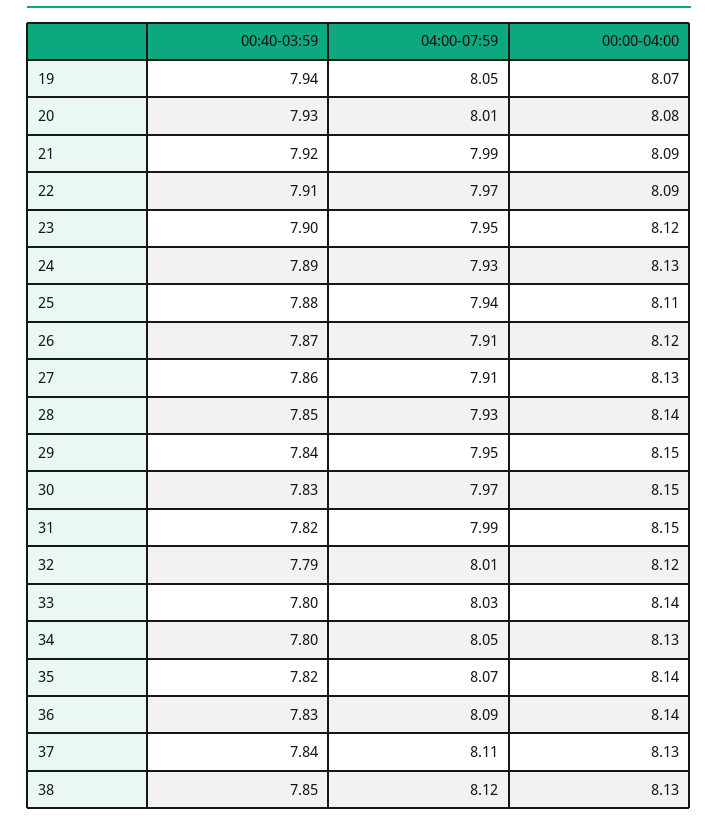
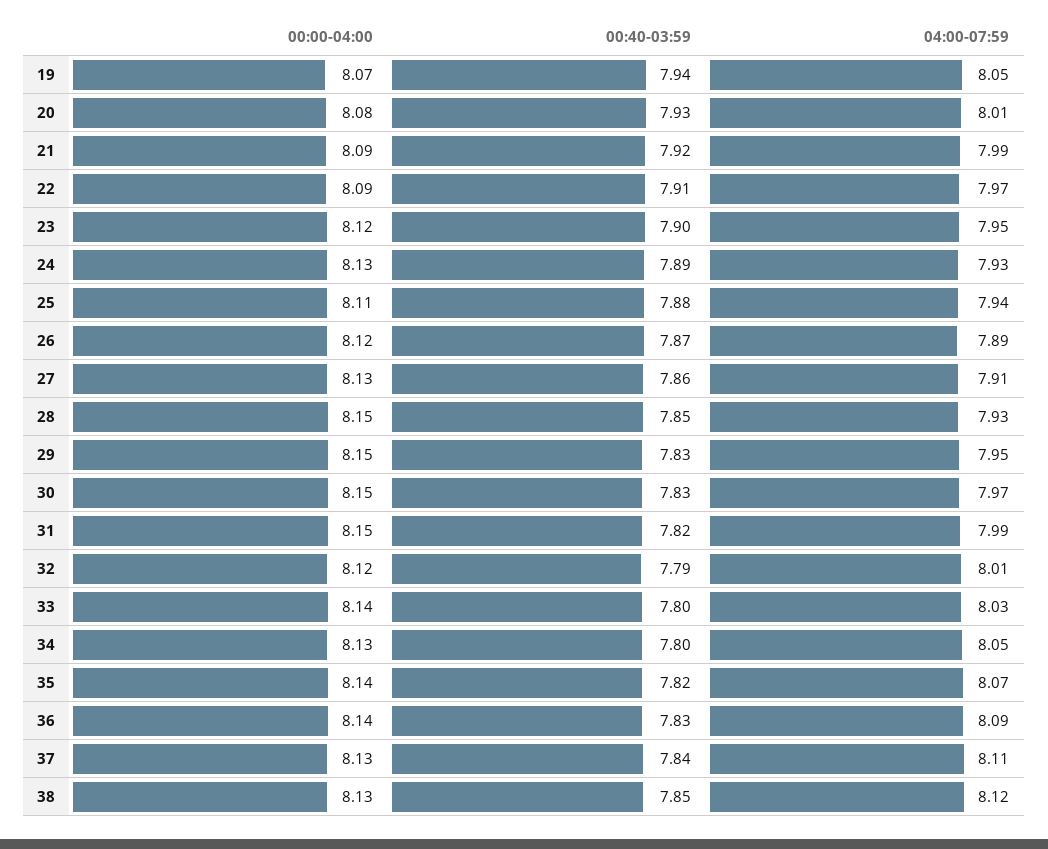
04:00-07:59, 26: 7.91 -> 7.89
00:00-04:00, 28: 8.14 -> 8.15
00:40-03:59, 29: 7.84 -> 7.83

